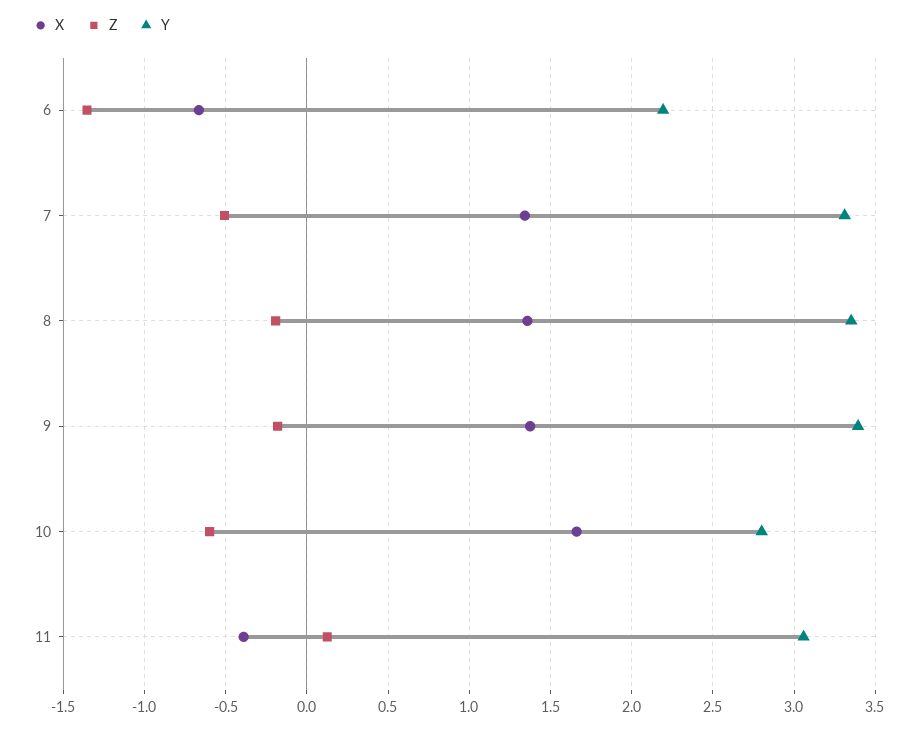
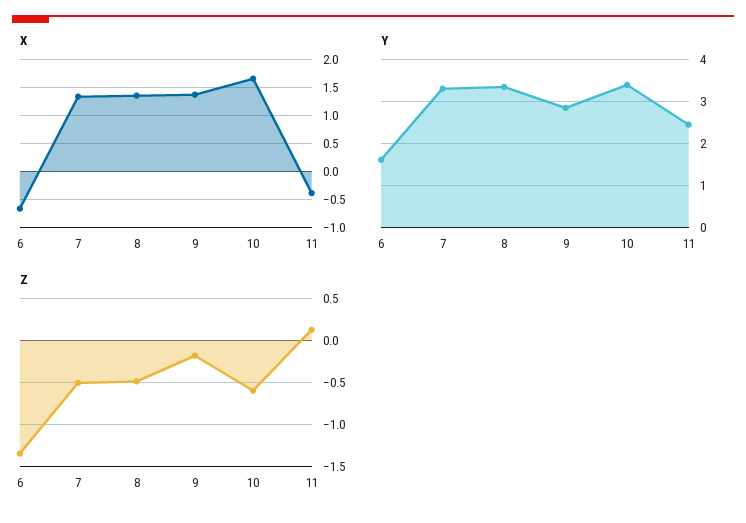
Y, 6: 2.2 -> 1.6
Z, 8: -0.2 -> -0.5
Y, 9: 3.4 -> 2.8
Y, 10: 2.8 -> 3.4
Y, 11: 3.05 -> 2.4

